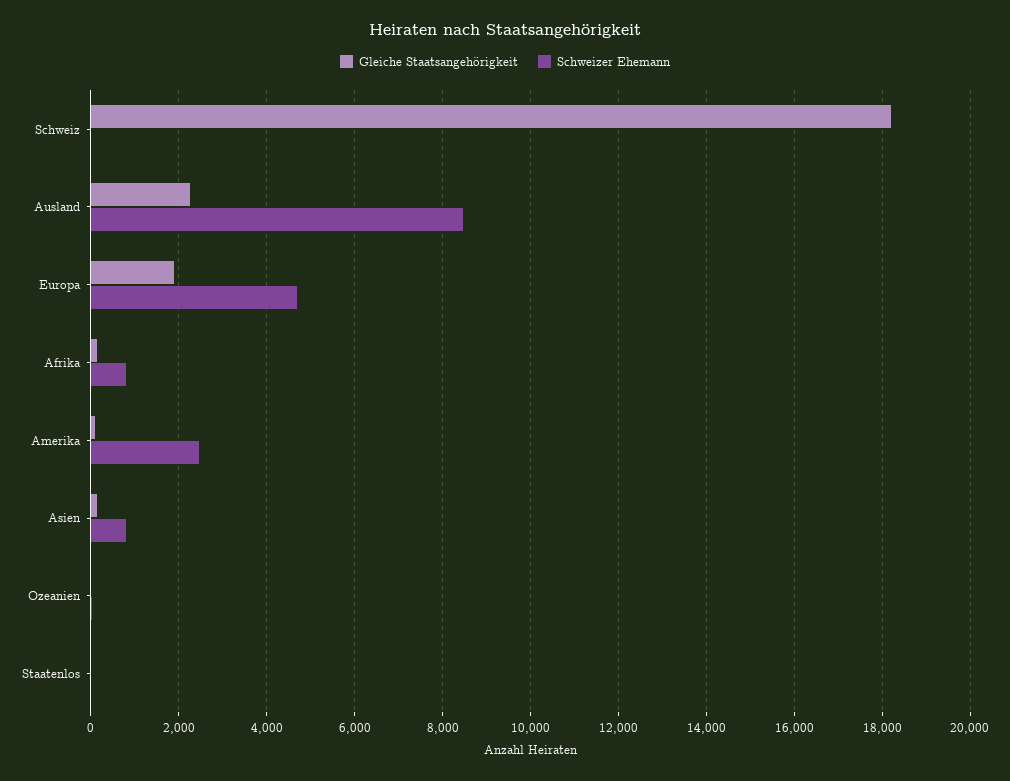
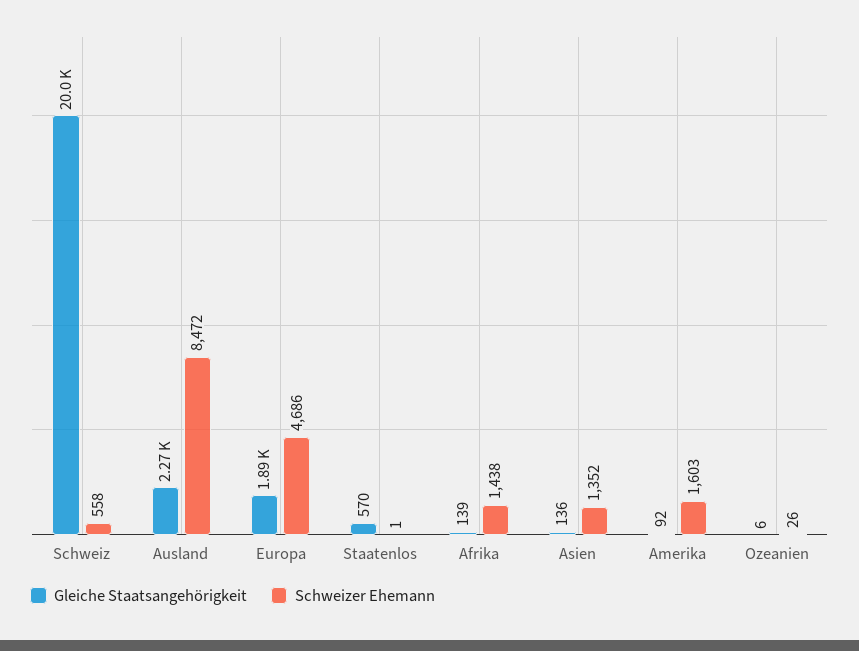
Gleiche Staatsangehörigkeit, Schweiz: 18200 -> 20000
Schweizer Ehemann, Schweiz: 0 -> 558
Schweizer Ehemann, Afrika: 800 -> 1438
Schweizer Ehemann, Amerika: 2400 -> 1603
Schweizer Ehemann, Asien: 800 -> 1352
Gleiche Staatsangehörigkeit, Staatenlos: 0 -> 570

